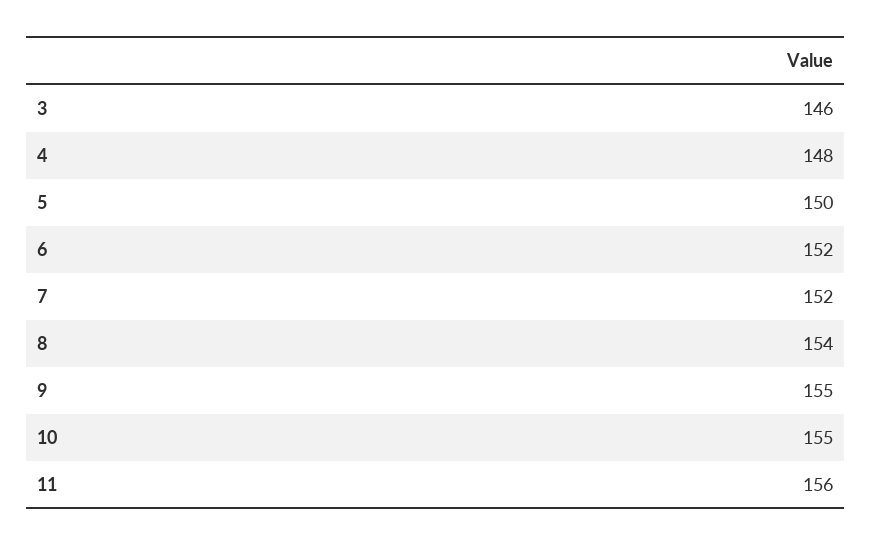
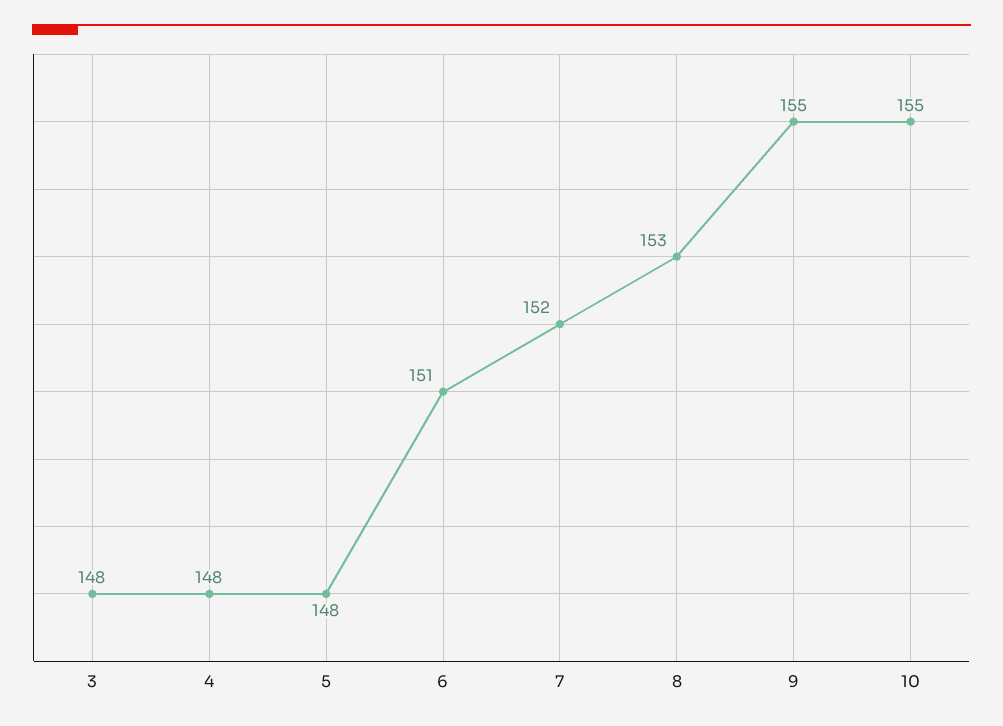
3: 146 -> 148
5: 150 -> 148
6: 152 -> 151
8: 154 -> 153
11: 156 -> none

